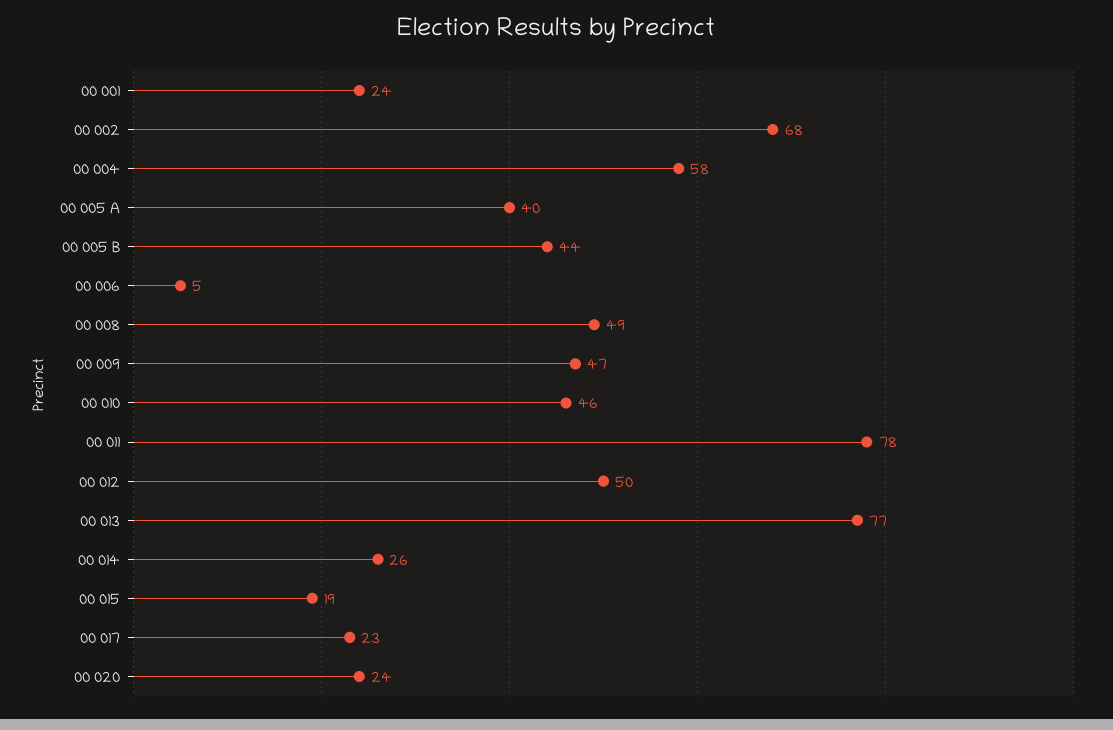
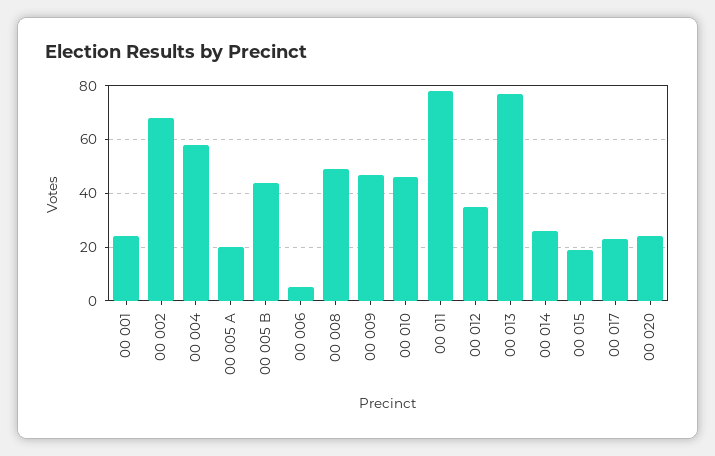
00 005 A: 40 -> 20
00 012: 50 -> 35

